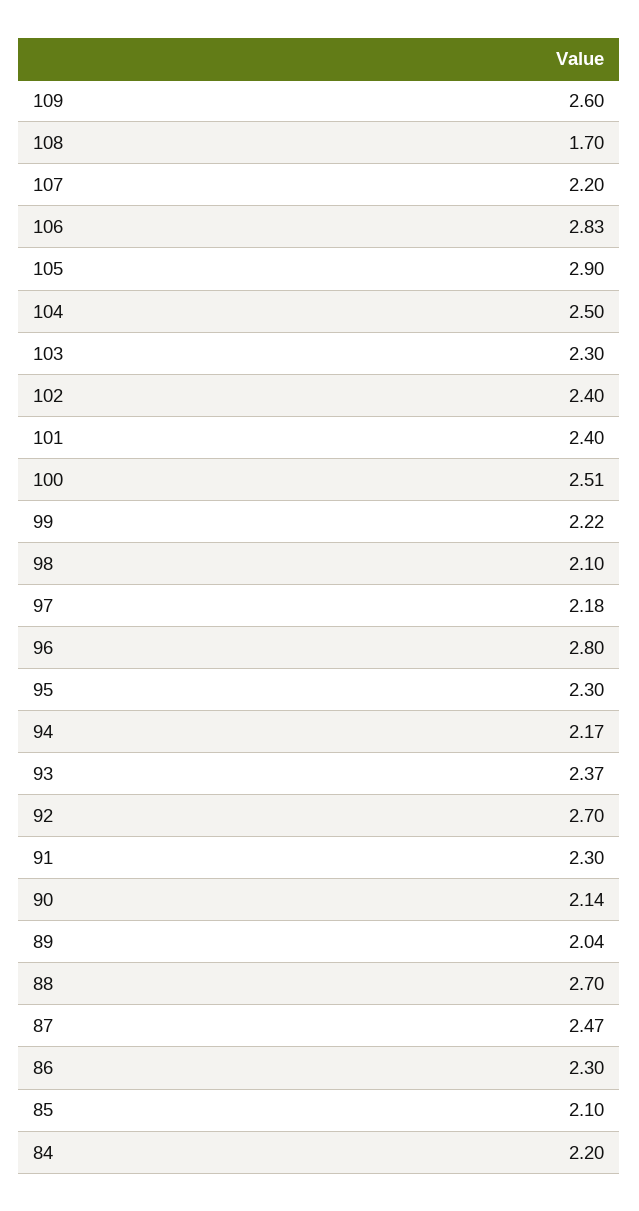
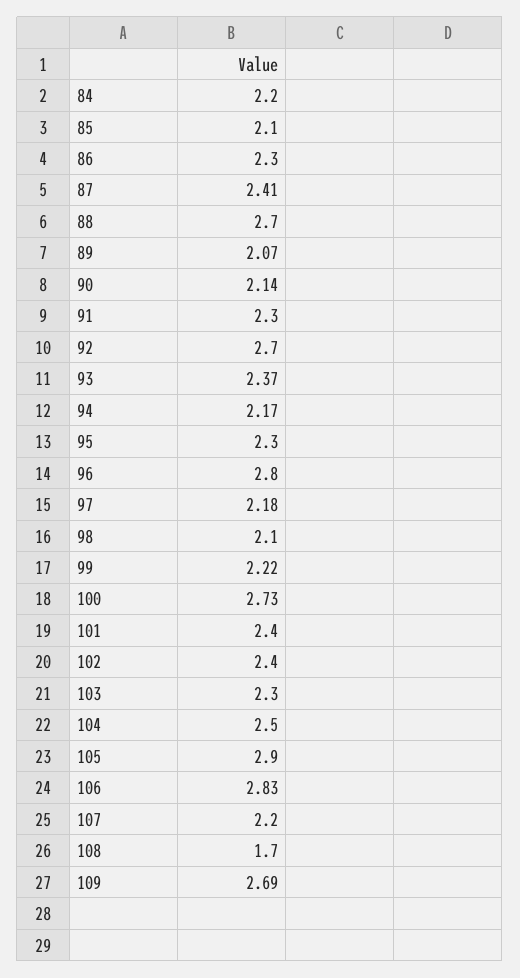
109: 2.6 -> 2.69
100: 2.51 -> 2.73
89: 2.04 -> 2.07
87: 2.47 -> 2.41

